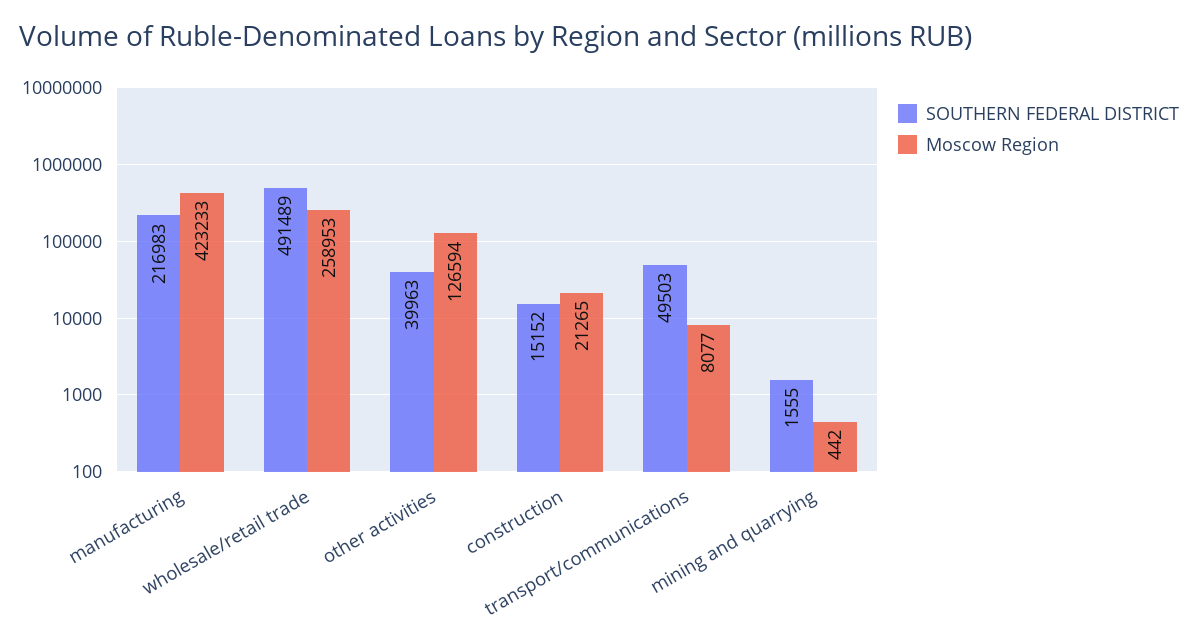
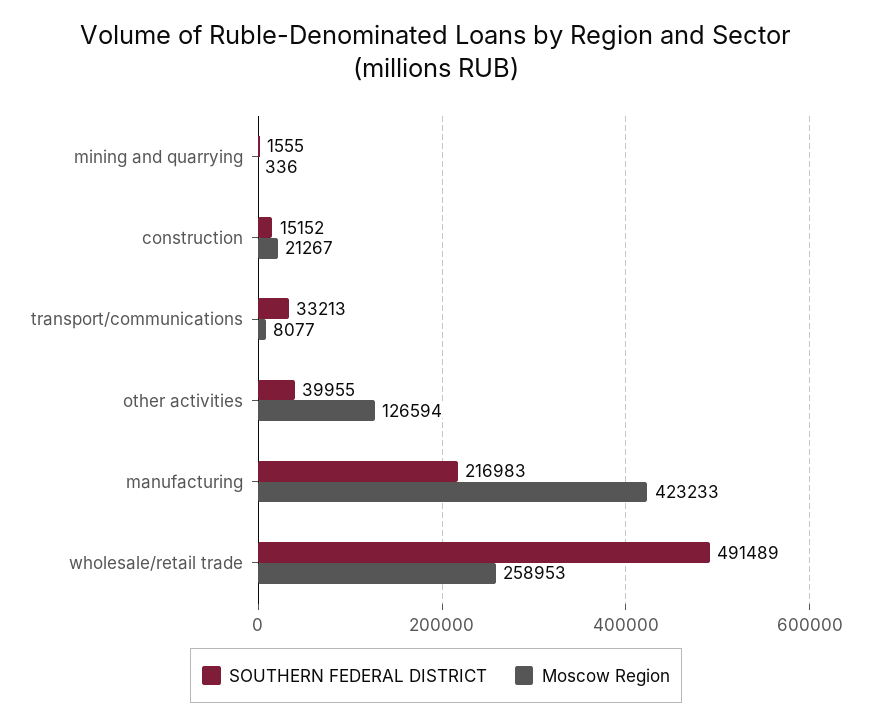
SOUTHERN FEDERAL DISTRICT, other activities: 39963 -> 39955
Moscow Region, construction: 21265 -> 21267
SOUTHERN FEDERAL DISTRICT, transport/communications: 49503 -> 33213
Moscow Region, mining and quarrying: 442 -> 336

